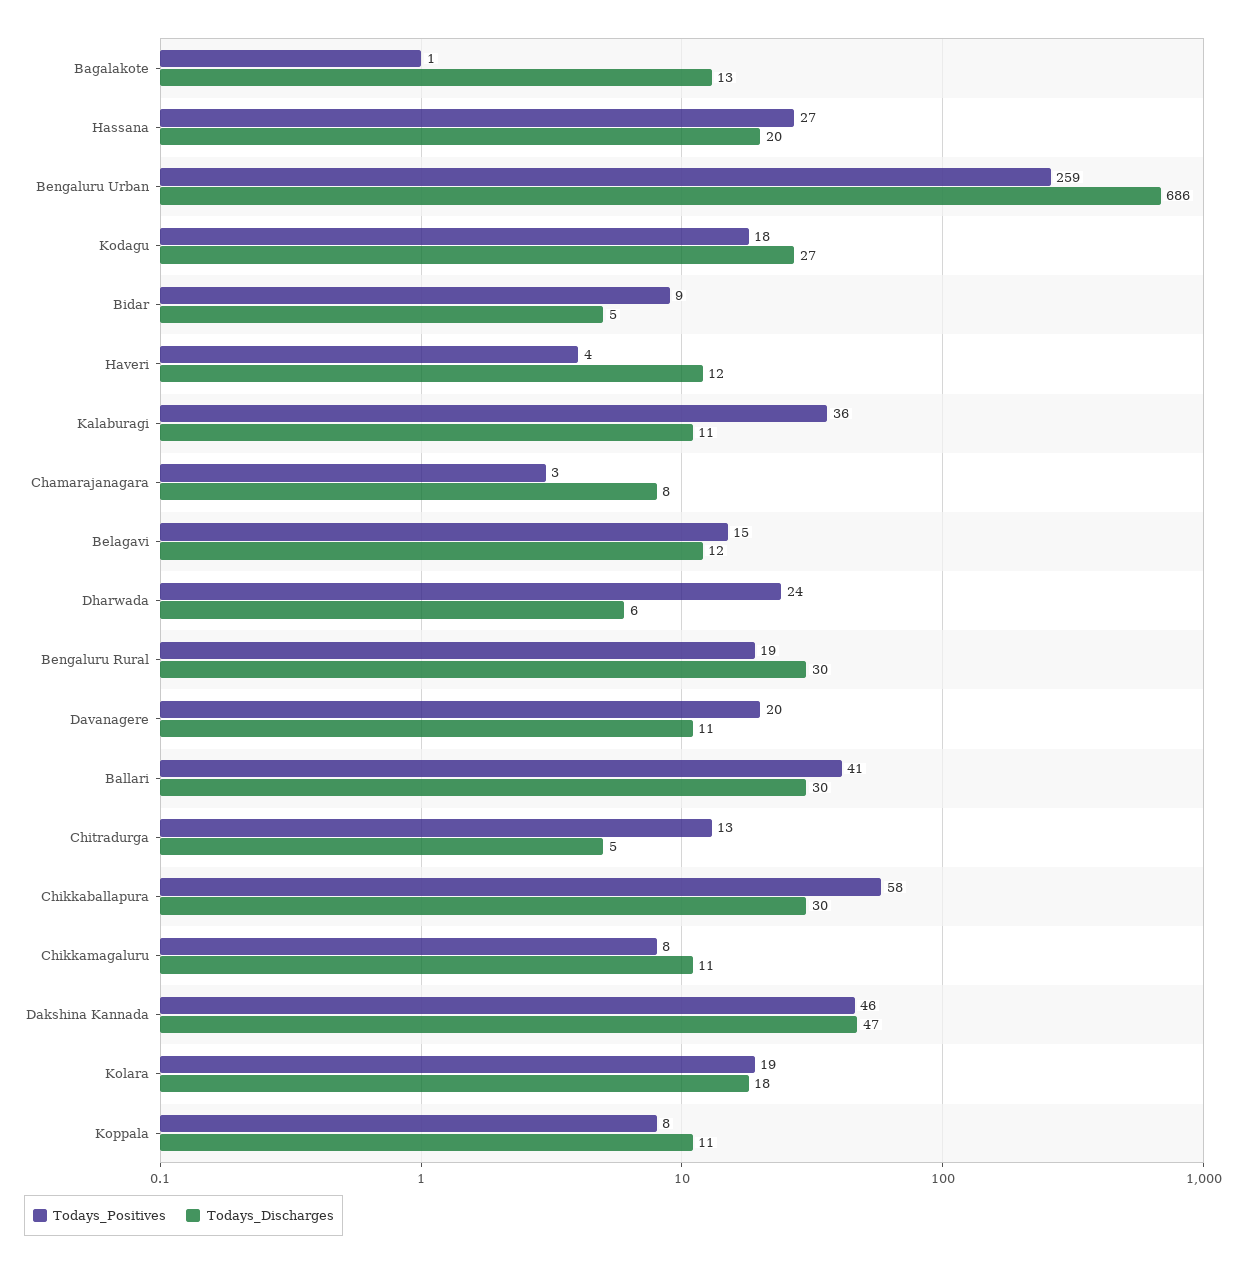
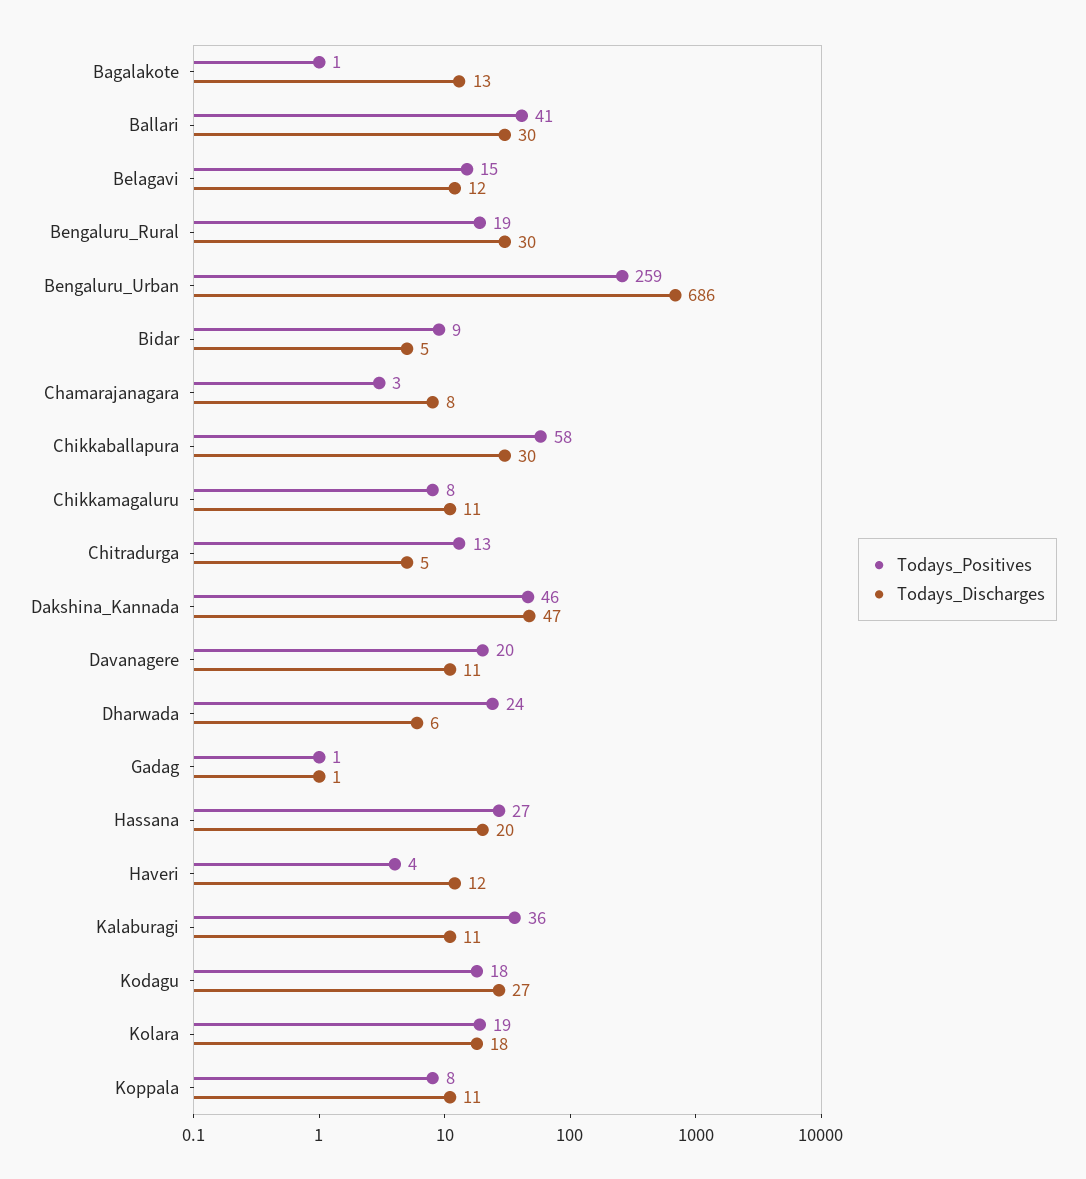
Todays_Positives, Gadag: none -> 1
Todays_Discharges, Gadag: none -> 1

